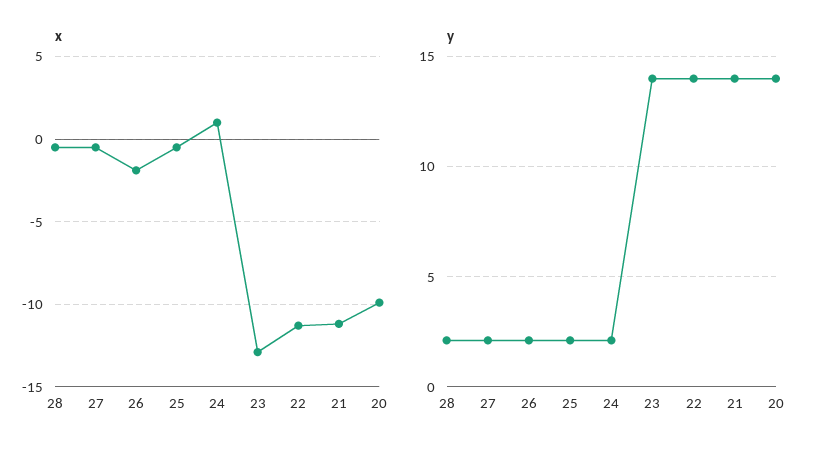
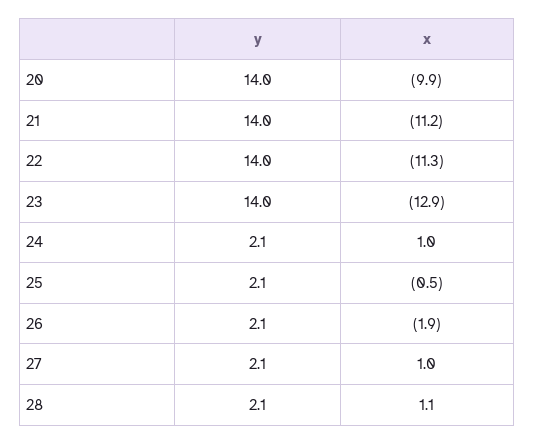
x, 28: -0.5 -> 1.1
x, 27: -0.5 -> 1

